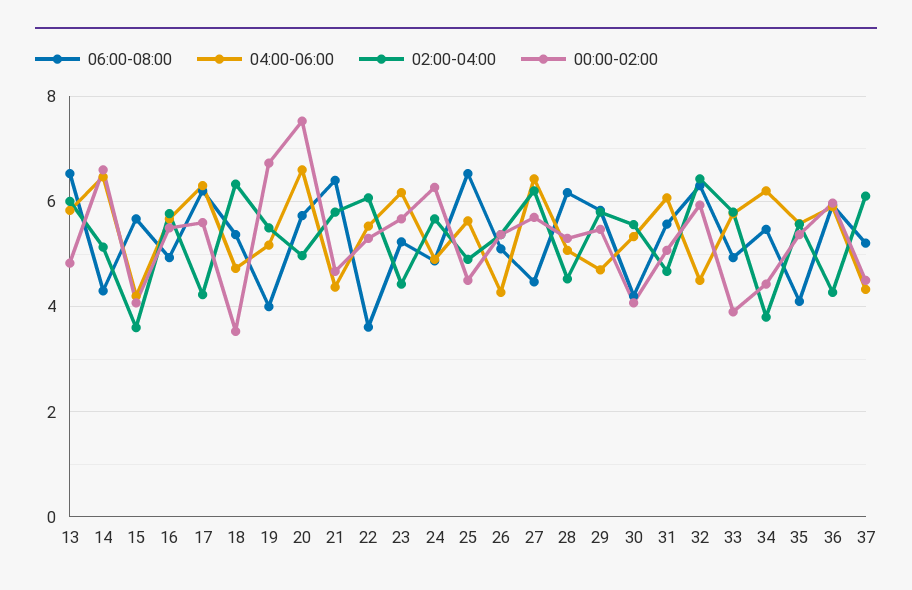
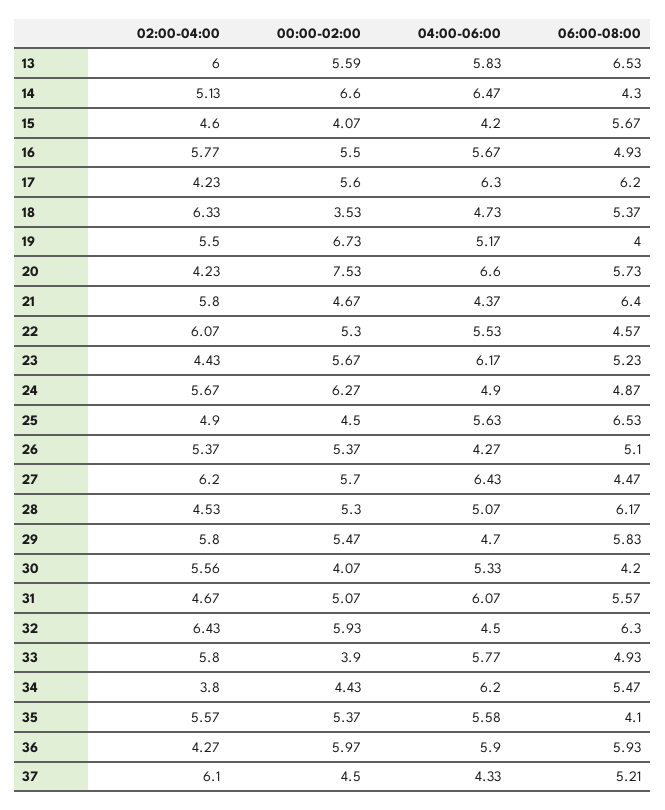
00:00-02:00, 13: 4.8 -> 5.59
02:00-04:00, 15: 3.6 -> 4.6
02:00-04:00, 20: 5 -> 4.23
06:00-08:00, 22: 3.6 -> 4.57

